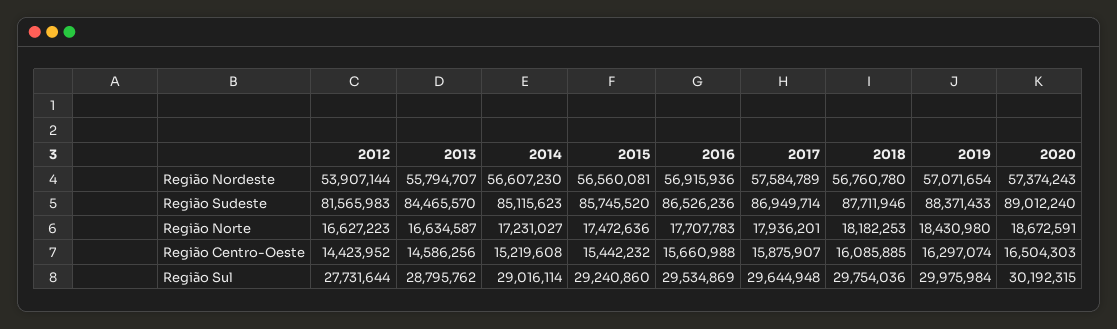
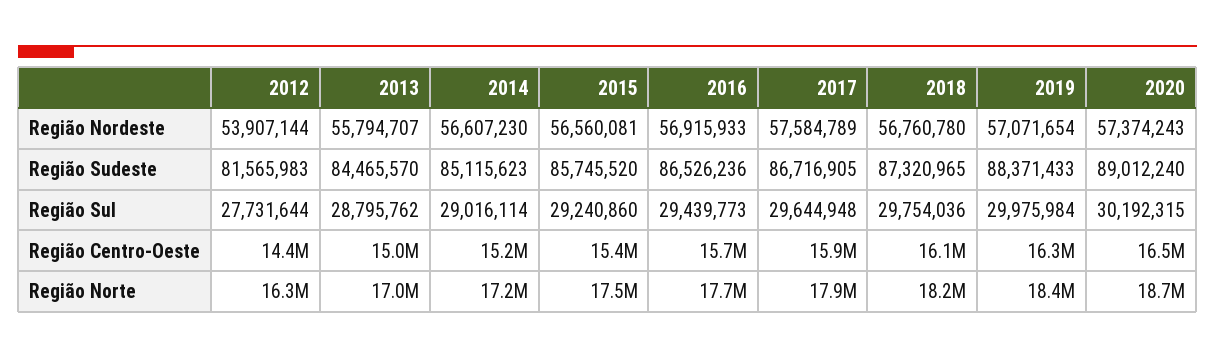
2016, Região Nordeste: 56915936 -> 56915933
2017, Região Sudeste: 86949714 -> 86716905
2018, Região Sudeste: 87711946 -> 87320965
2012, Região Norte: 16627223 -> 16300000
2013, Região Norte: 16634587 -> 17000000
2013, Região Centro-Oeste: 14586256 -> 15000000
2016, Região Sul: 29534869 -> 29439773

